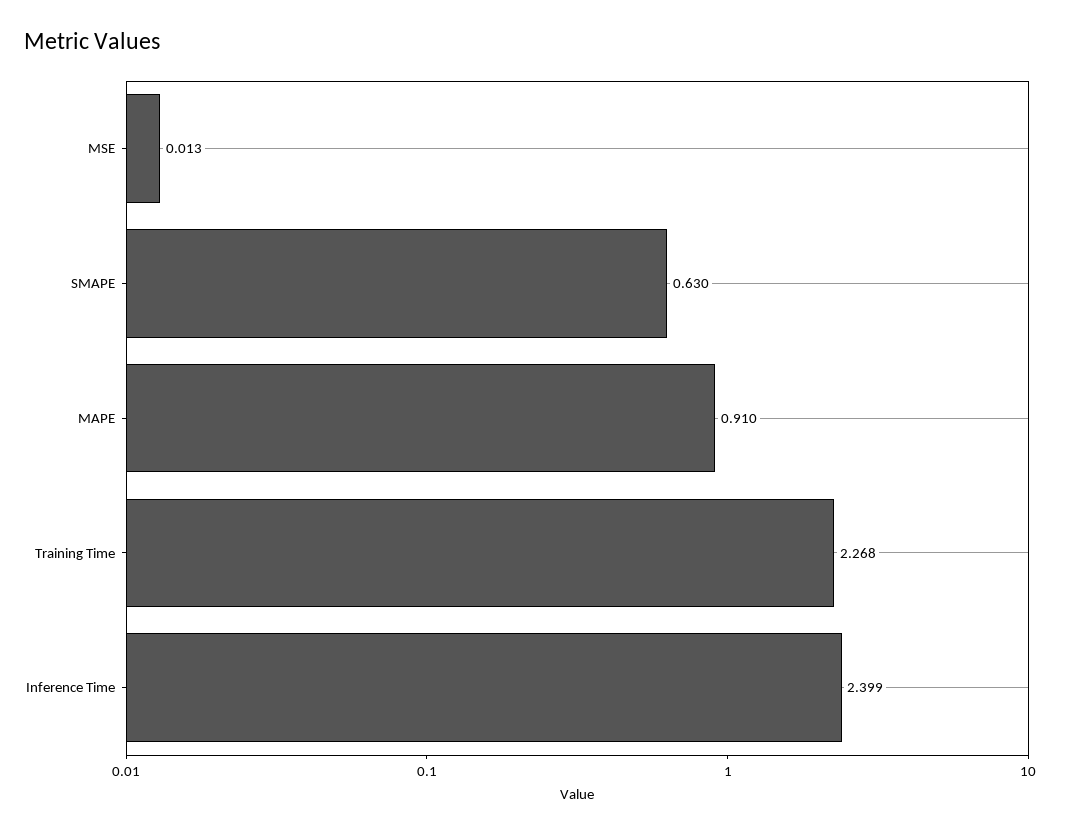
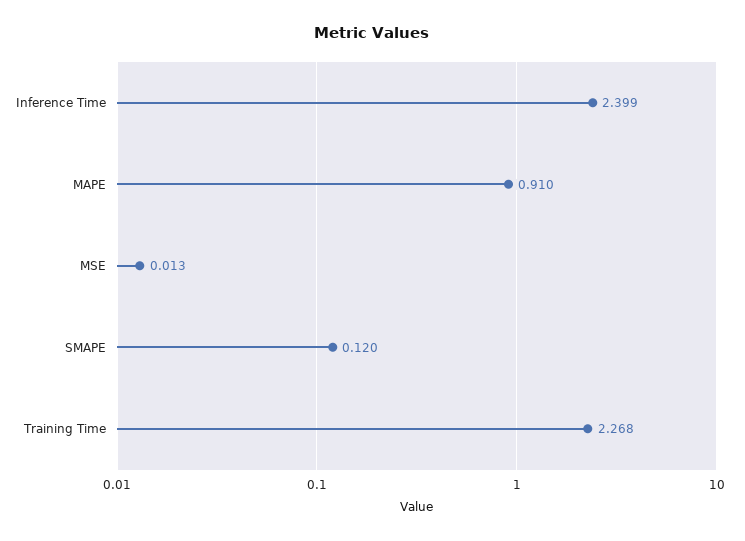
SMAPE: 0.63 -> 0.12

